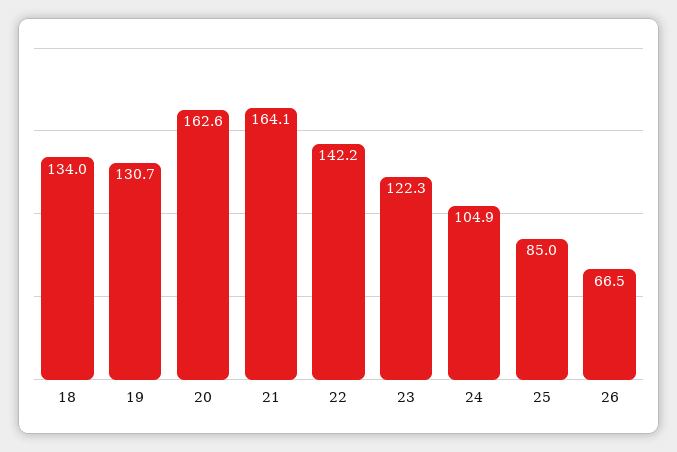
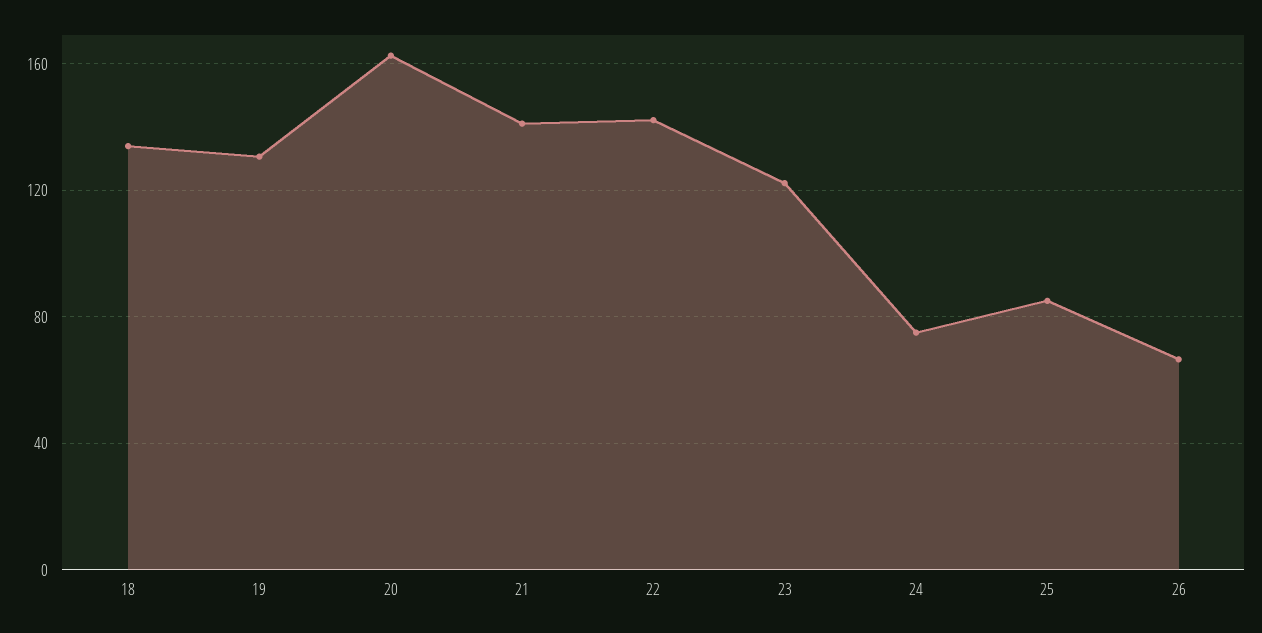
21: 164.1 -> 140
24: 104.9 -> 75

